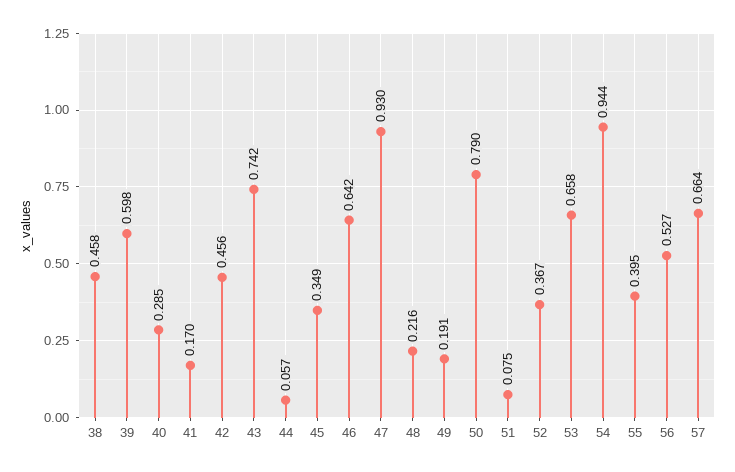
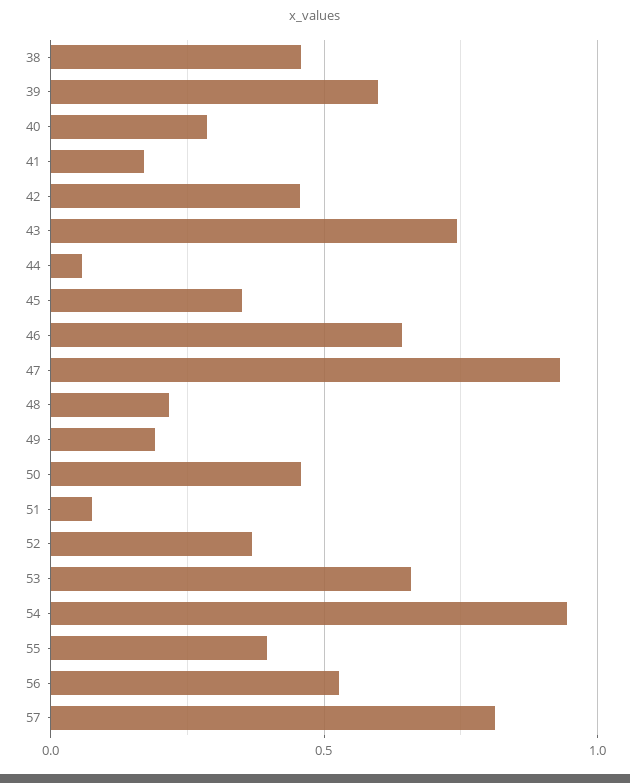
50: 0.79 -> 0.45
57: 0.664 -> 0.8

